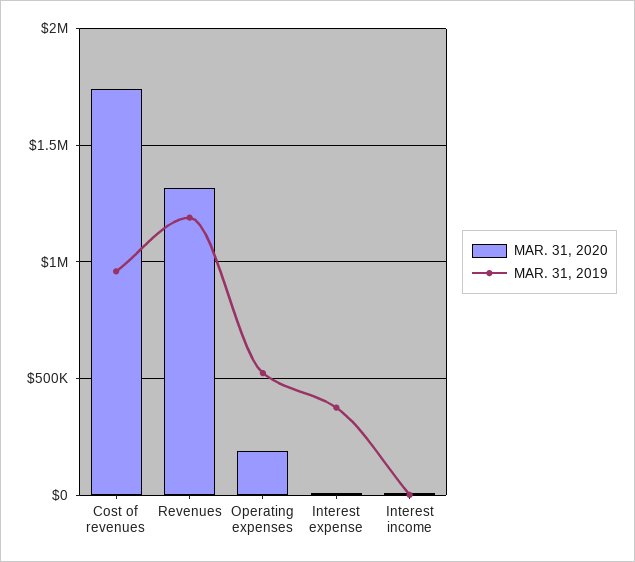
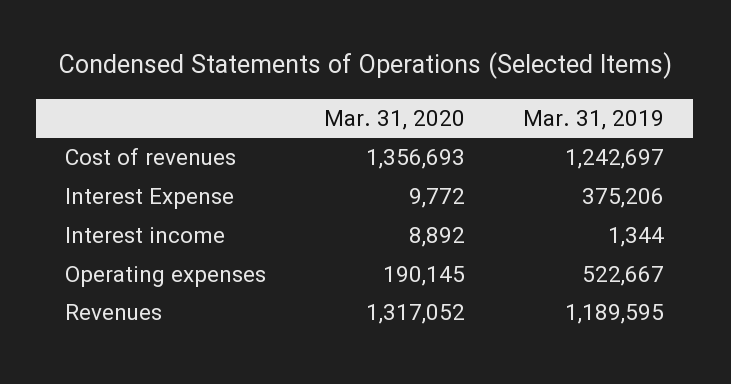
MAR. 31, 2020, Cost of revenues: 1750000 -> 1356693
MAR. 31, 2019, Cost of revenues: 950000 -> 1242697

